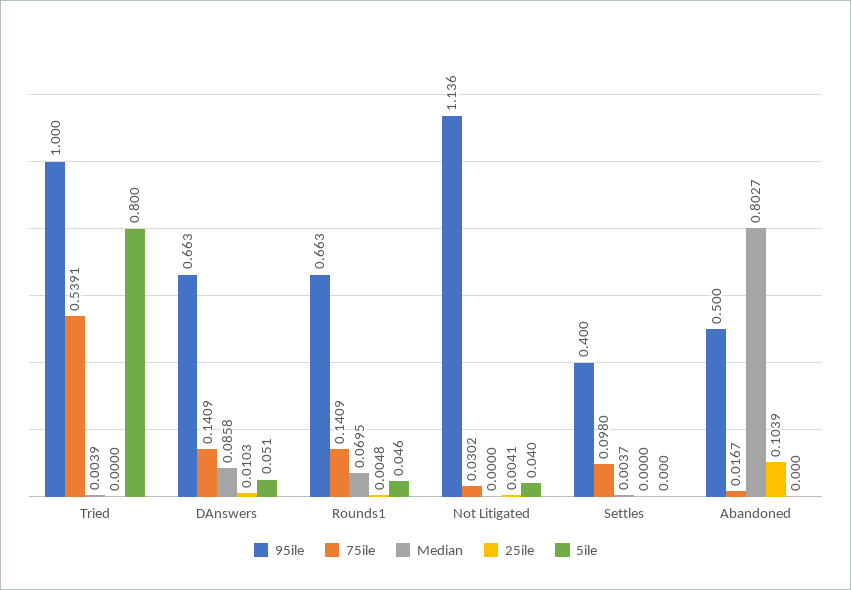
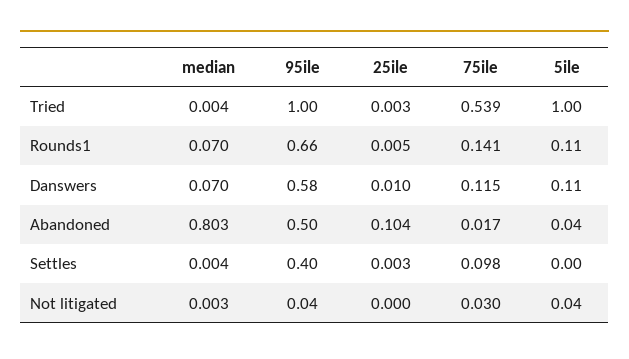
25ile, Tried: 0 -> 0.003
5ile, Tried: 0.8 -> 1
95ile, DAnswers: 0.663 -> 0.58
75ile, DAnswers: 0.1409 -> 0.115
Median, DAnswers: 0.0858 -> 0.07
5ile, DAnswers: 0.051 -> 0.11
5ile, Rounds1: 0.046 -> 0.11
95ile, Not Litigated: 1.136 -> 0.04
Median, Not Litigated: 0 -> 0.003
25ile, Not Litigated: 0.0041 -> 0
25ile, Settles: 0 -> 0.003
5ile, Abandoned: 0 -> 0.04

